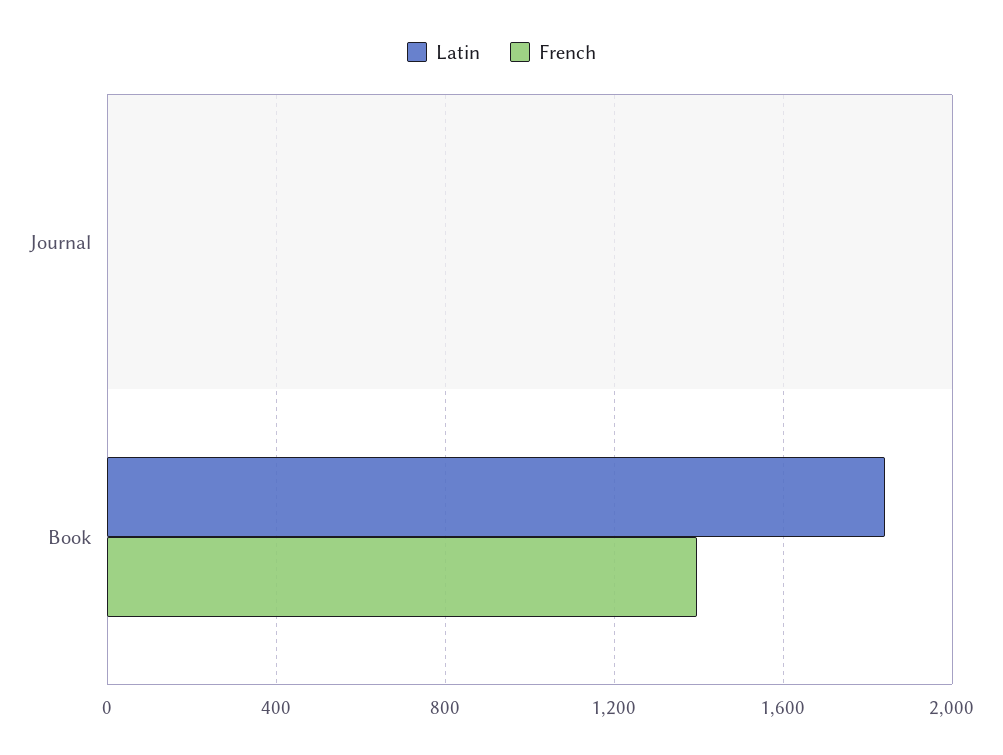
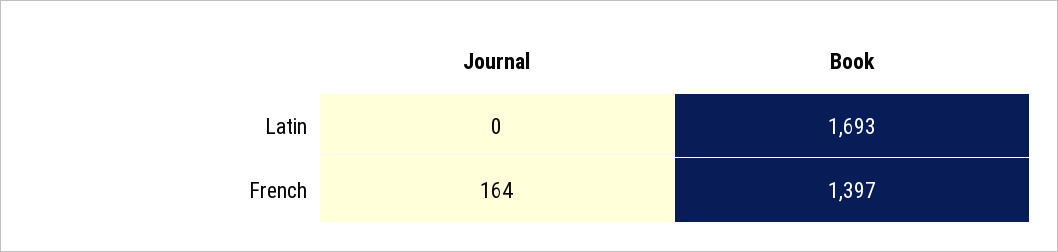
French, Journal: 0 -> 164
Latin, Book: 1850 -> 1693

